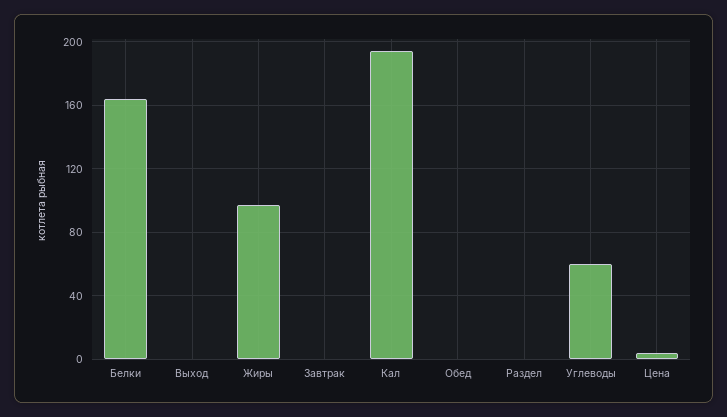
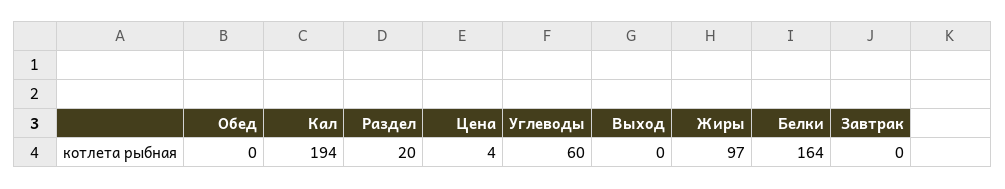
Раздел: 0 -> 20

